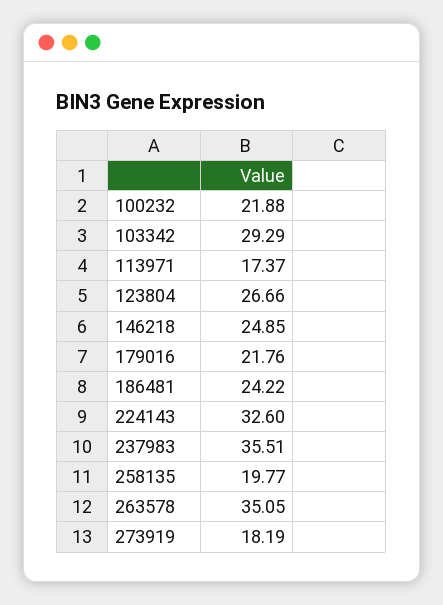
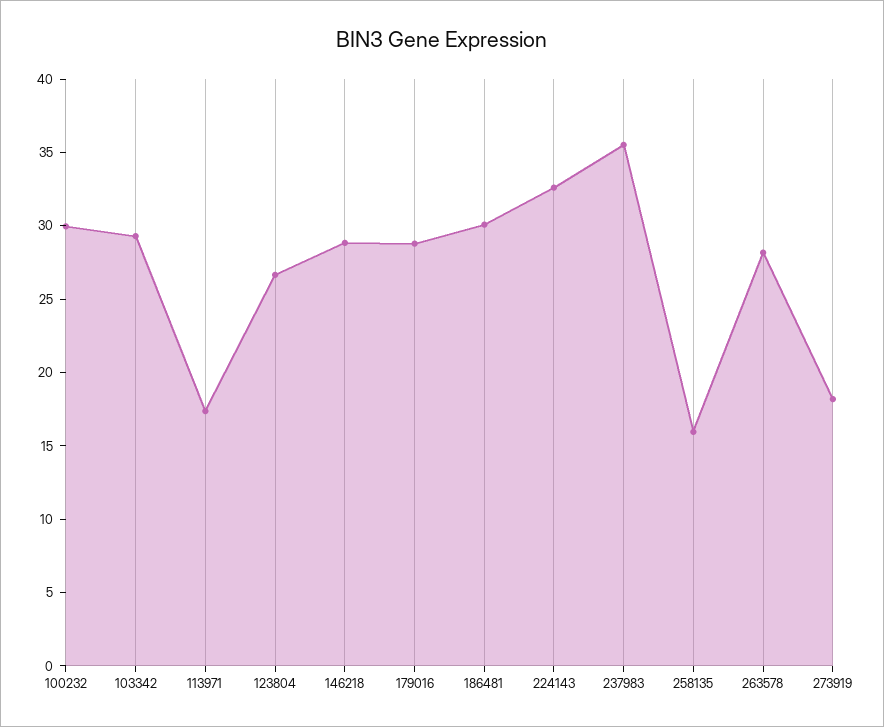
100232: 21.88 -> 30
146218: 24.85 -> 29
179016: 21.76 -> 29
186481: 24.22 -> 30
258135: 19.77 -> 16
263578: 35.05 -> 28

